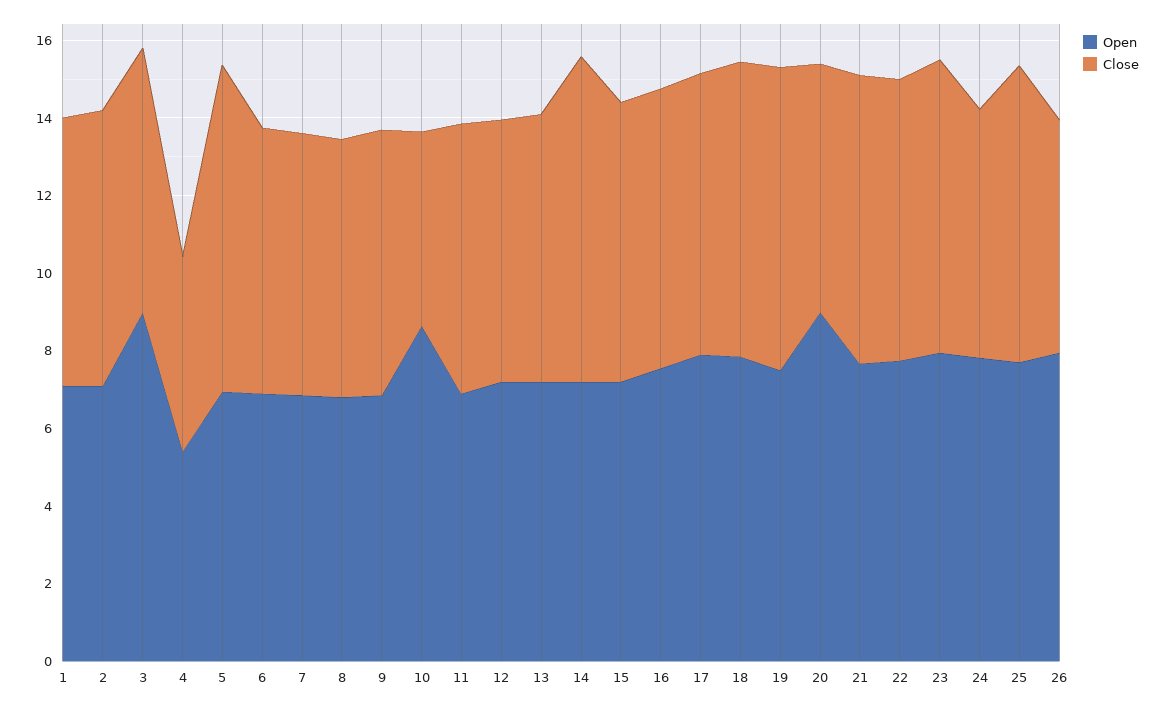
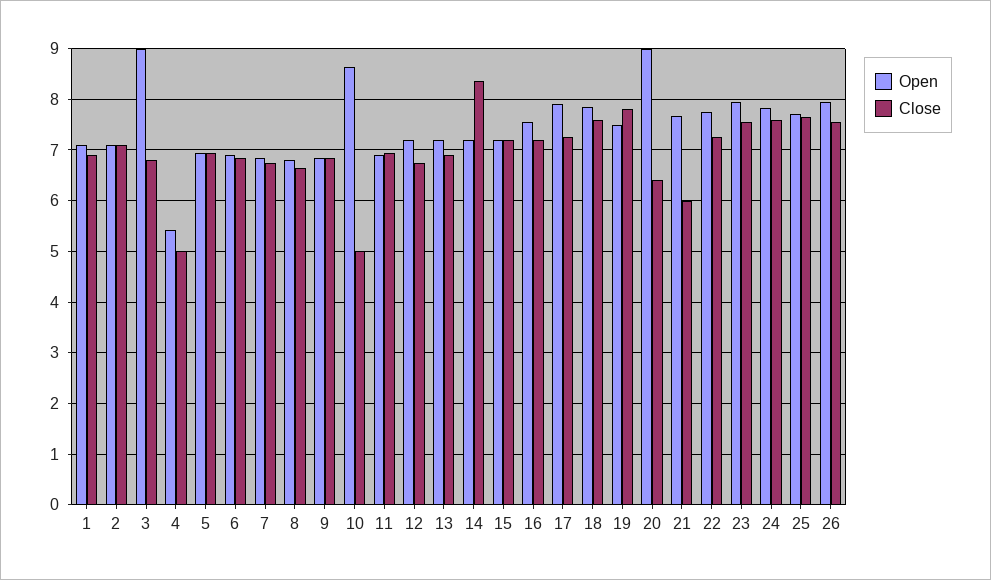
Close, 5: 8.5 -> 7
Close, 21: 7.5 -> 6
Close, 24: 6.5 -> 7.6
Close, 26: 6 -> 7.6

